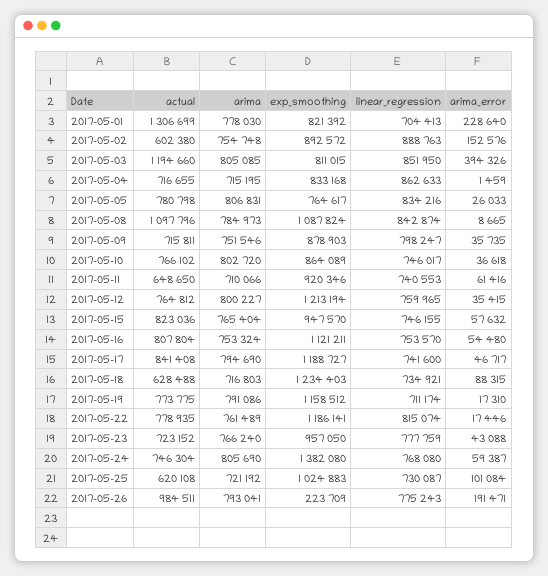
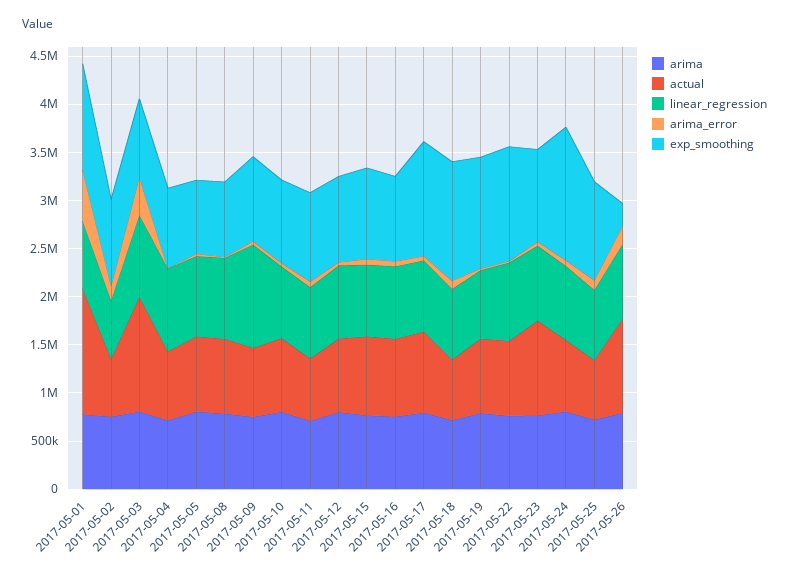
exp_smoothing, 2017-05-01: 821392 -> 1100000
arima_error, 2017-05-01: 228640 -> 500000
linear_regression, 2017-05-02: 888763 -> 600000
actual, 2017-05-08: 1097796 -> 800000
exp_smoothing, 2017-05-08: 1087824 -> 800000
linear_regression, 2017-05-09: 798247 -> 1100000
exp_smoothing, 2017-05-12: 1213194 -> 900000
exp_smoothing, 2017-05-16: 1121211 -> 900000
actual, 2017-05-23: 723152 -> 1000000

